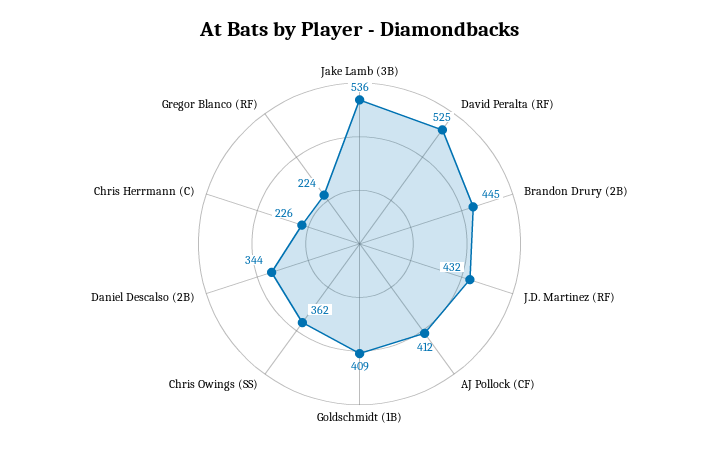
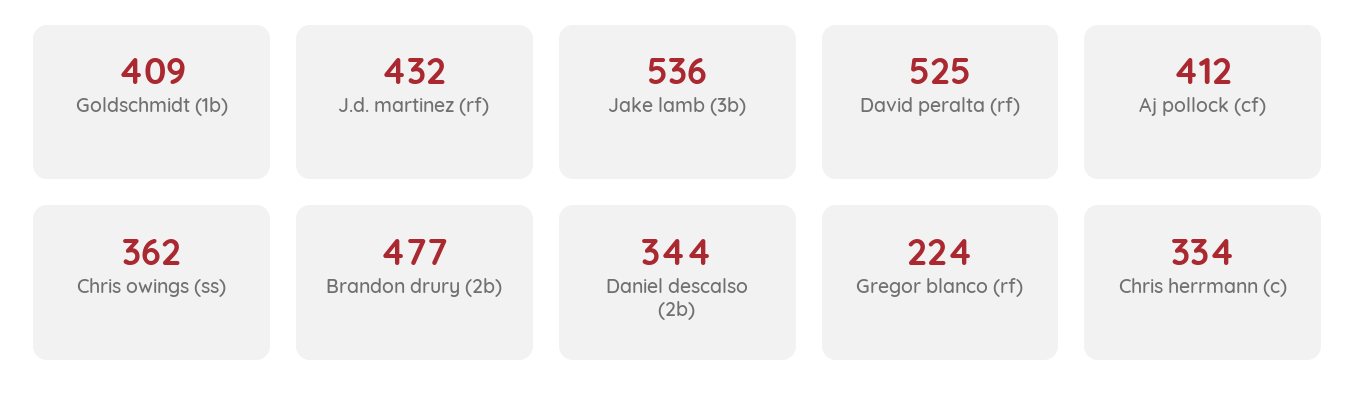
Brandon Drury (2B): 445 -> 477
Chris Herrmann (C): 226 -> 334

